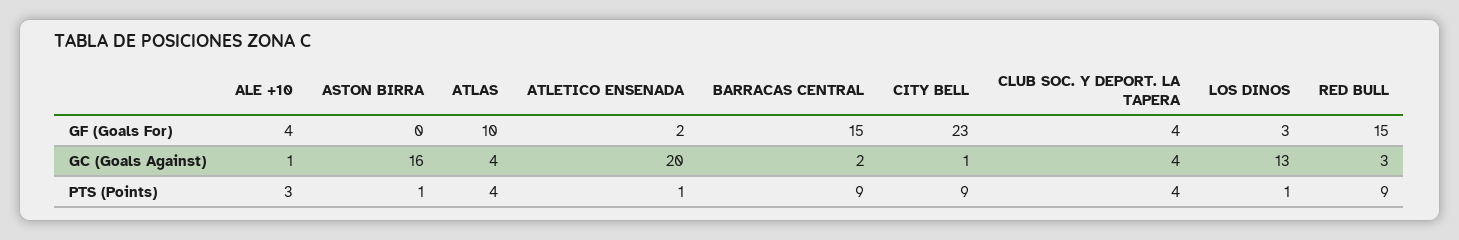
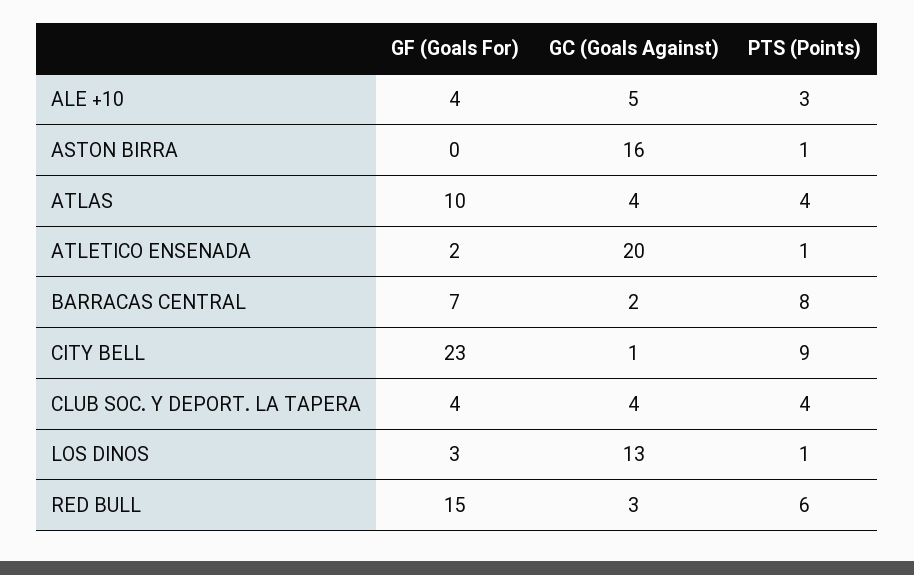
BARRACAS CENTRAL, GF (Goals For): 15 -> 7
ALE +10, GC (Goals Against): 1 -> 5
BARRACAS CENTRAL, PTS (Points): 9 -> 8
RED BULL, PTS (Points): 9 -> 6

